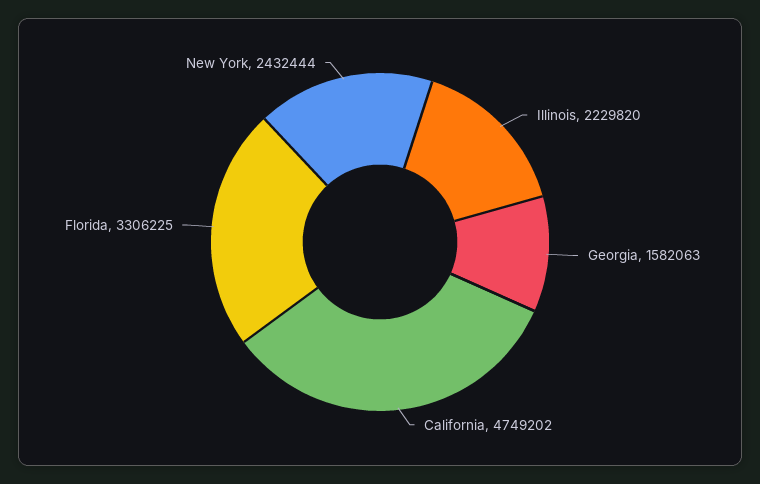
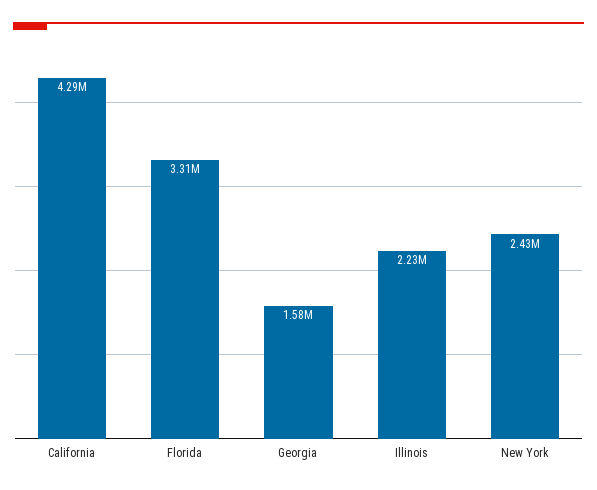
California: 4749202 -> 4290000

